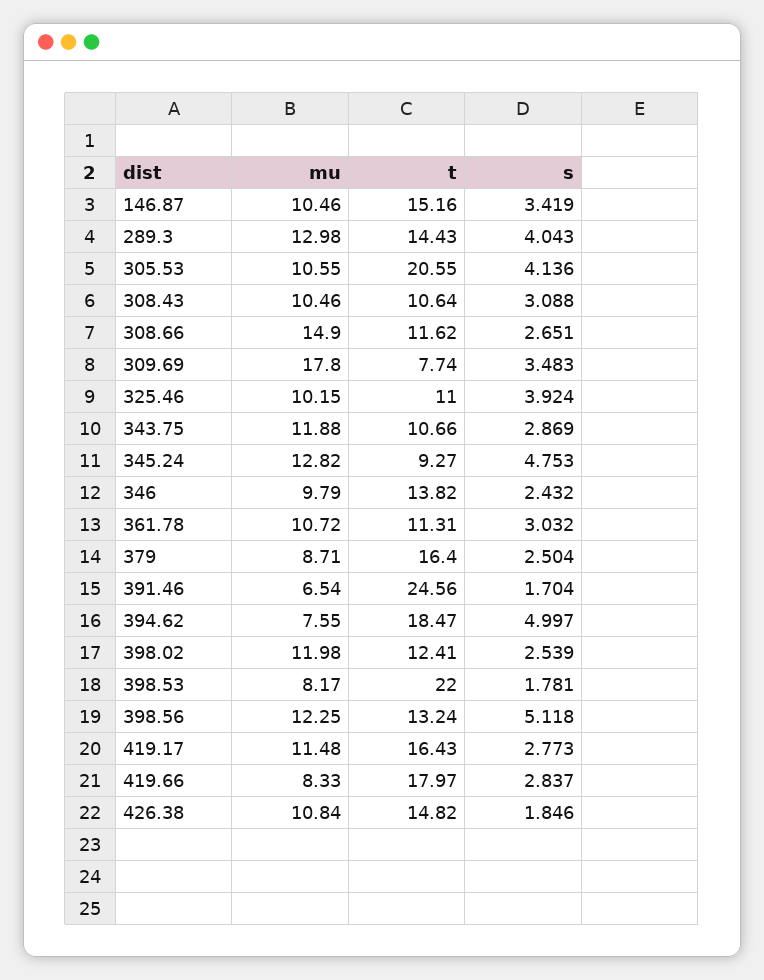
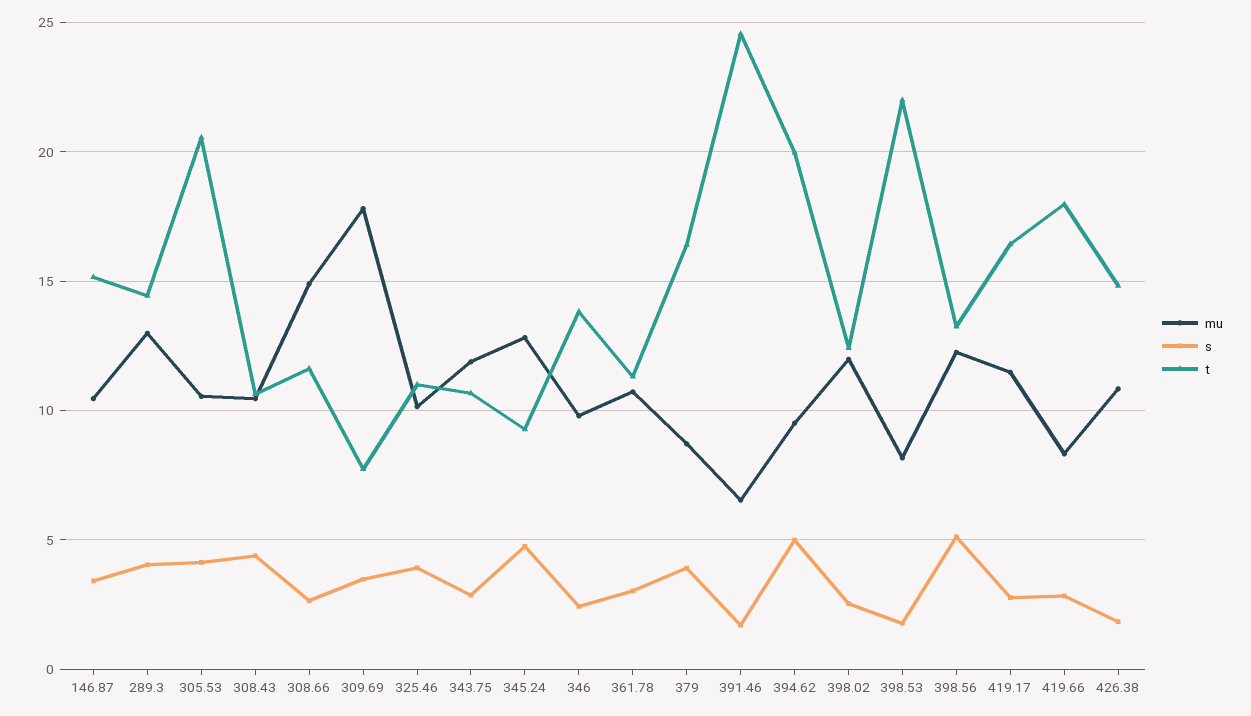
s, 308.43: 3.088 -> 4.5
s, 379: 2.504 -> 4
mu, 394.62: 7.55 -> 9.5
t, 394.62: 18.47 -> 20

